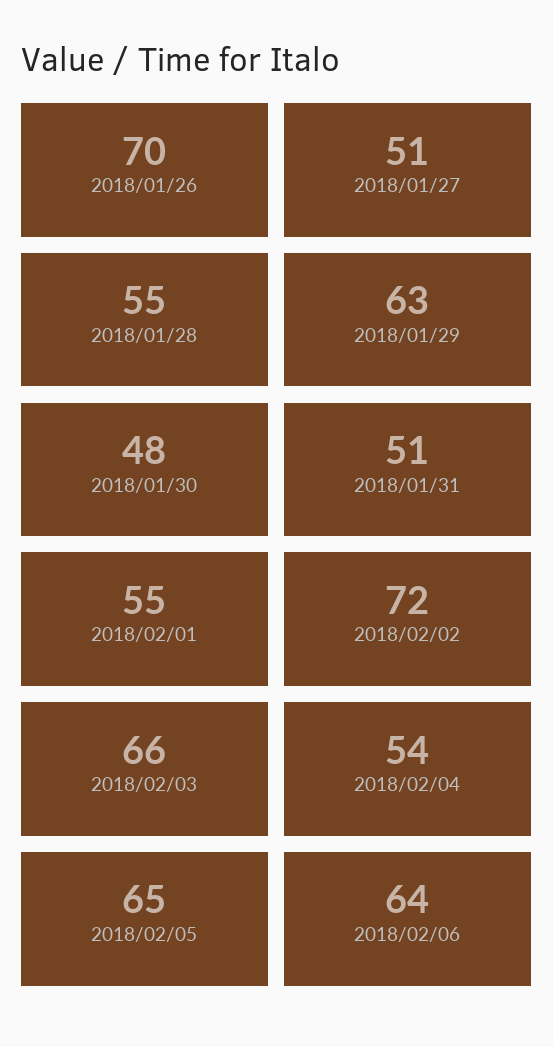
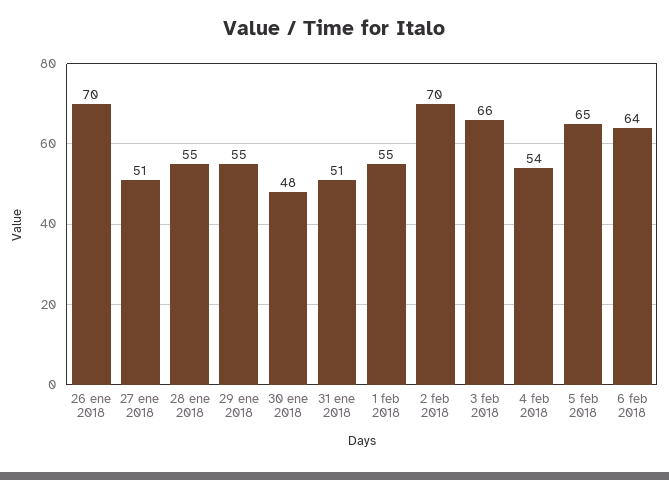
2018/01/29: 63 -> 55
2018/02/02: 72 -> 70

